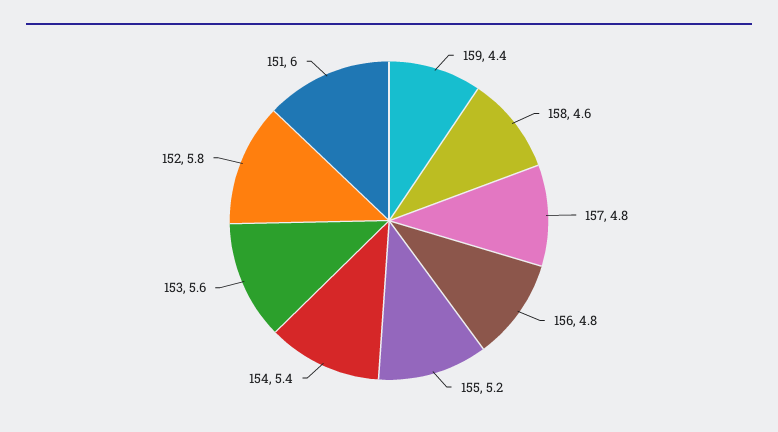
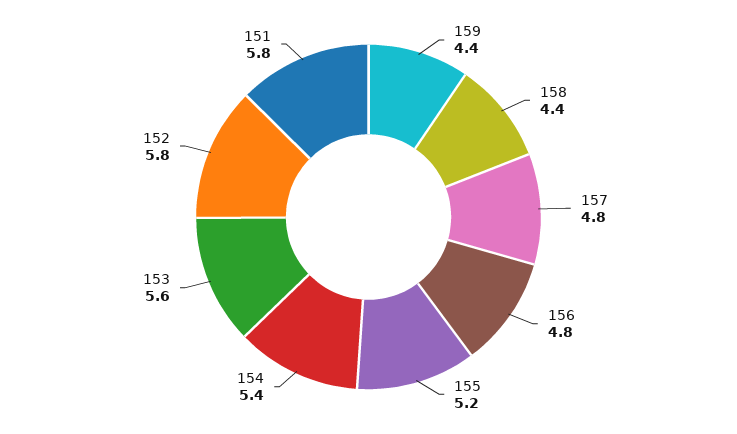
158: 4.6 -> 4.4
151: 6 -> 5.8

